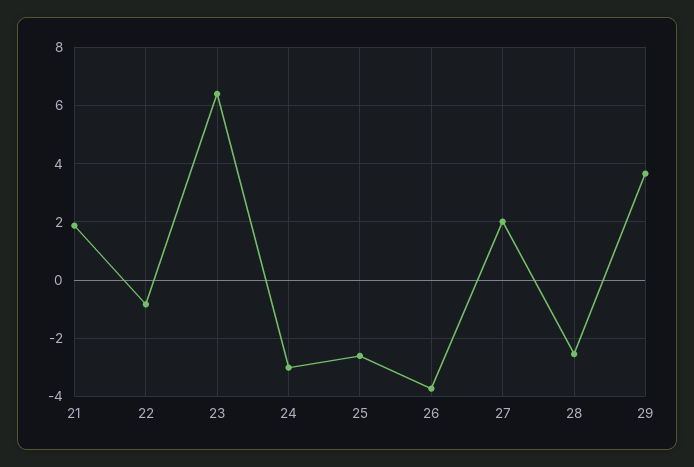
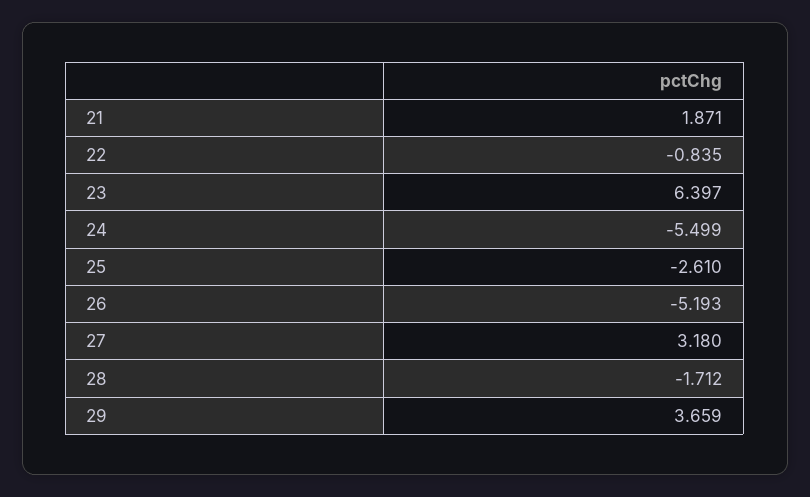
24: -3 -> -5.499
26: -3.75 -> -5.193
27: 2 -> 3.18
28: -2.5 -> -1.712

